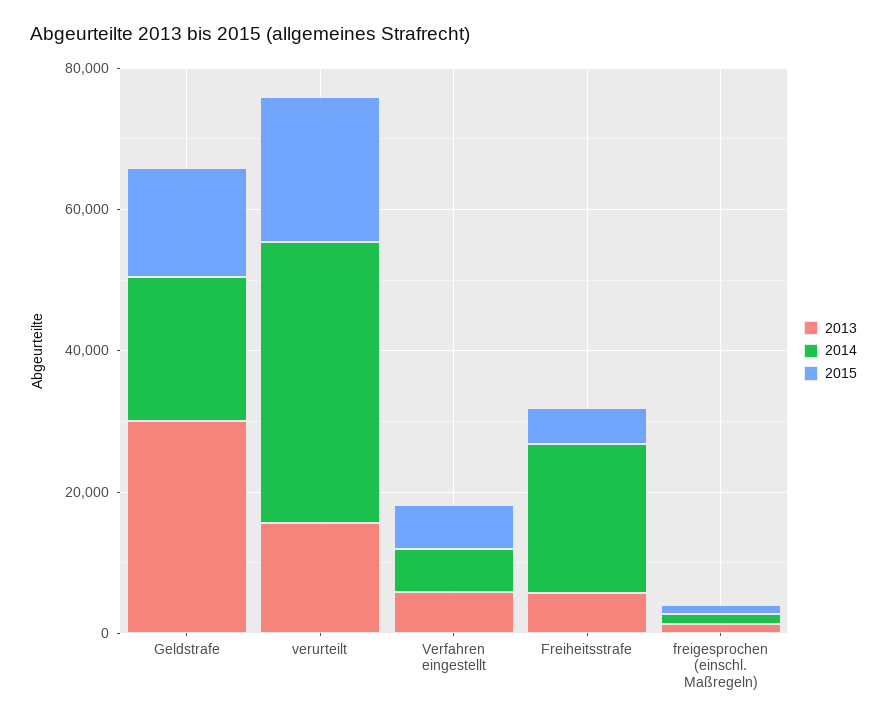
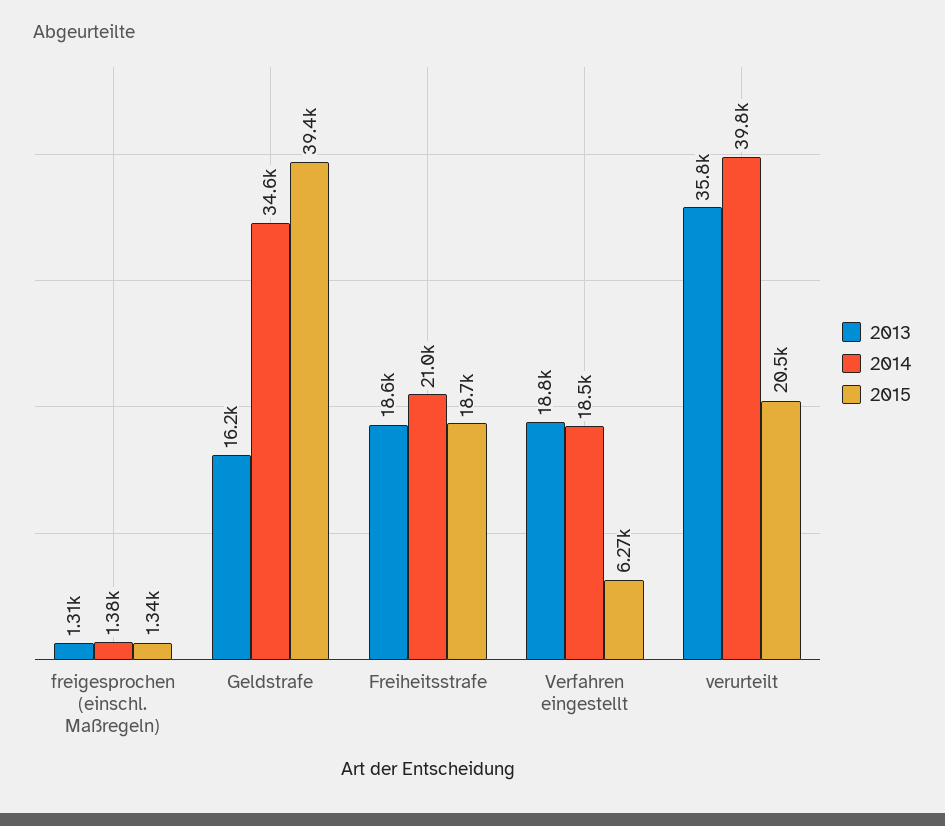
2013, Geldstrafe: 30000 -> 16200
2014, Geldstrafe: 20000 -> 34600
2015, Geldstrafe: 15000 -> 39400
2013, verurteilt: 15000 -> 35800
2013, Verfahren eingestellt: 5000 -> 18800
2014, Verfahren eingestellt: 5000 -> 18500
2013, Freiheitsstrafe: 5000 -> 18600
2015, Freiheitsstrafe: 5000 -> 18700

